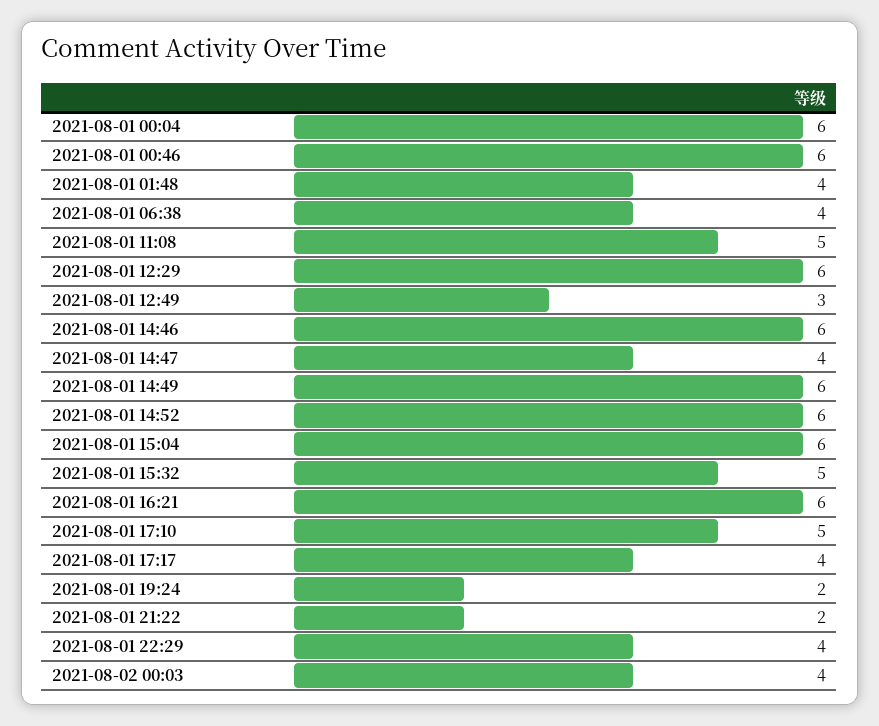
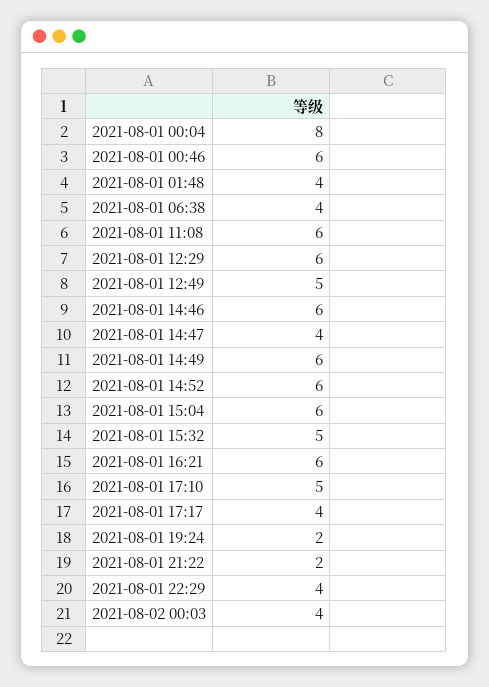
2021-08-01 00:04: 6 -> 8
2021-08-01 11:08: 5 -> 6
2021-08-01 12:49: 3 -> 5

